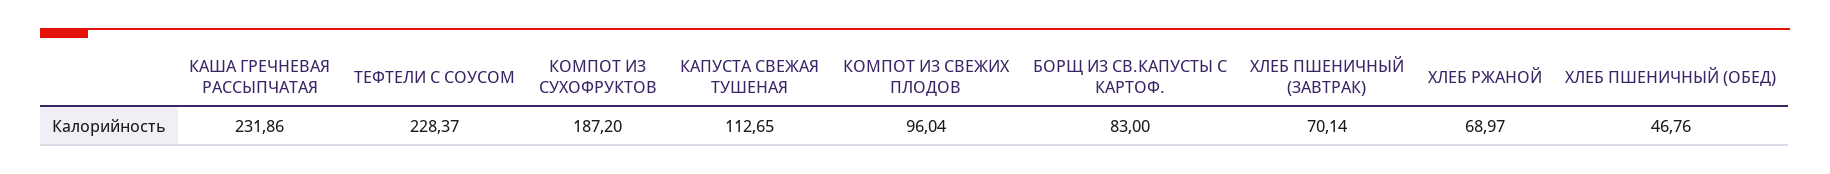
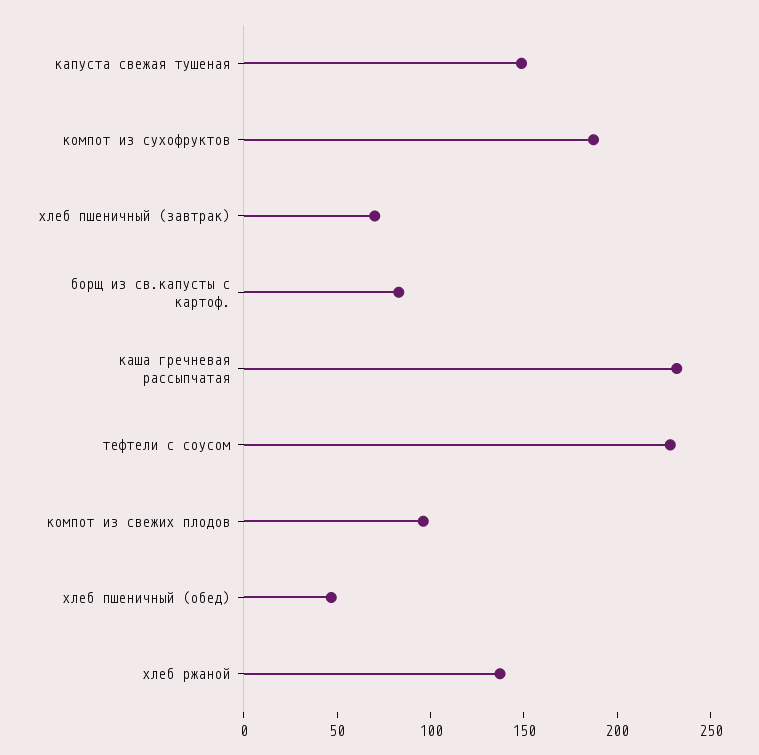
КАПУСТА СВЕЖАЯ ТУШЕНАЯ: 112.65 -> 150
ХЛЕБ РЖАНОЙ: 68.97 -> 140

